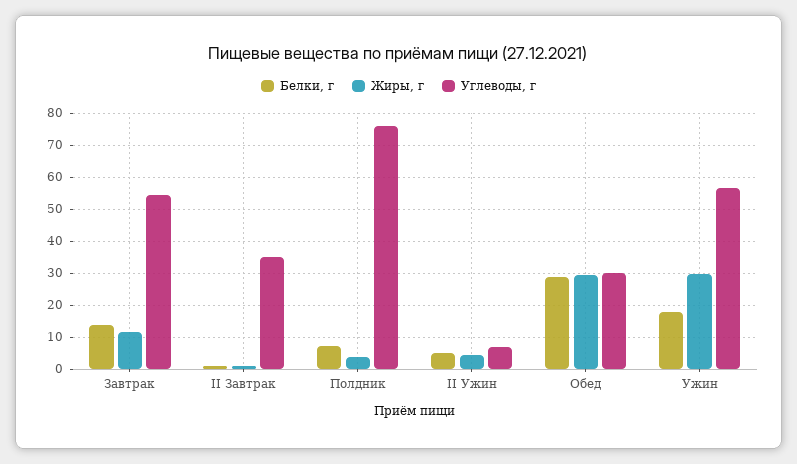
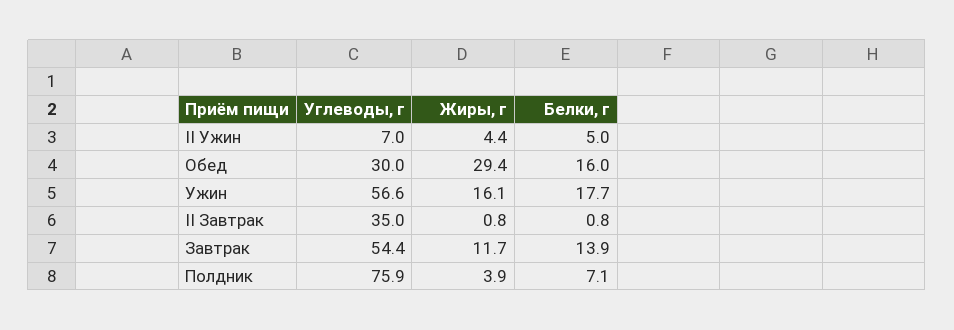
Белки, г, Обед: 28 -> 16
Жиры, г, Ужин: 30 -> 16.1

